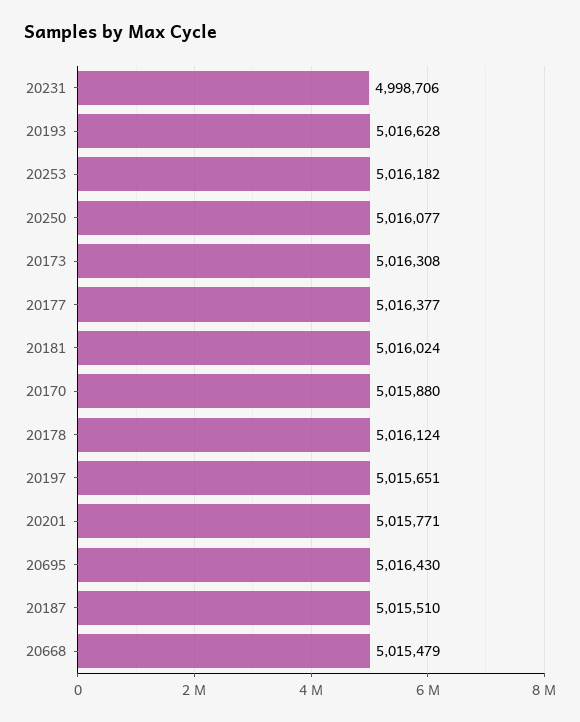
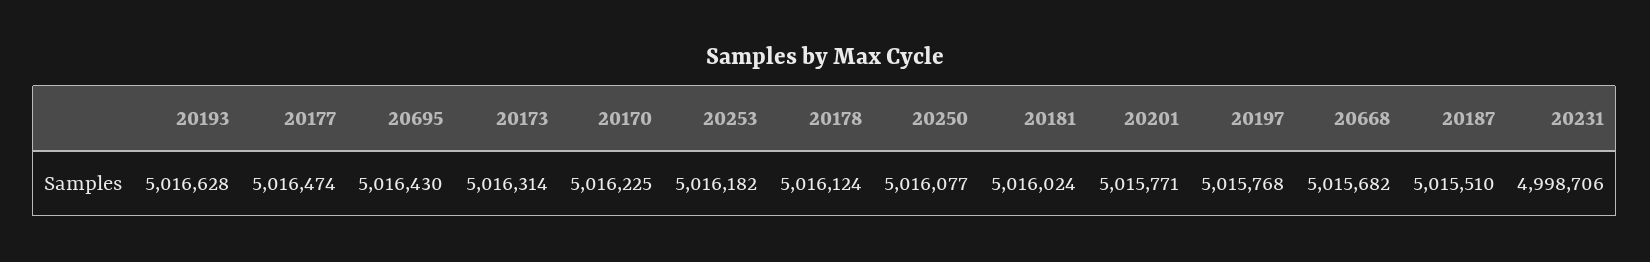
20173: 5016308 -> 5016314
20177: 5016377 -> 5016474
20170: 5015880 -> 5016225
20197: 5015651 -> 5015768
20668: 5015479 -> 5015682

